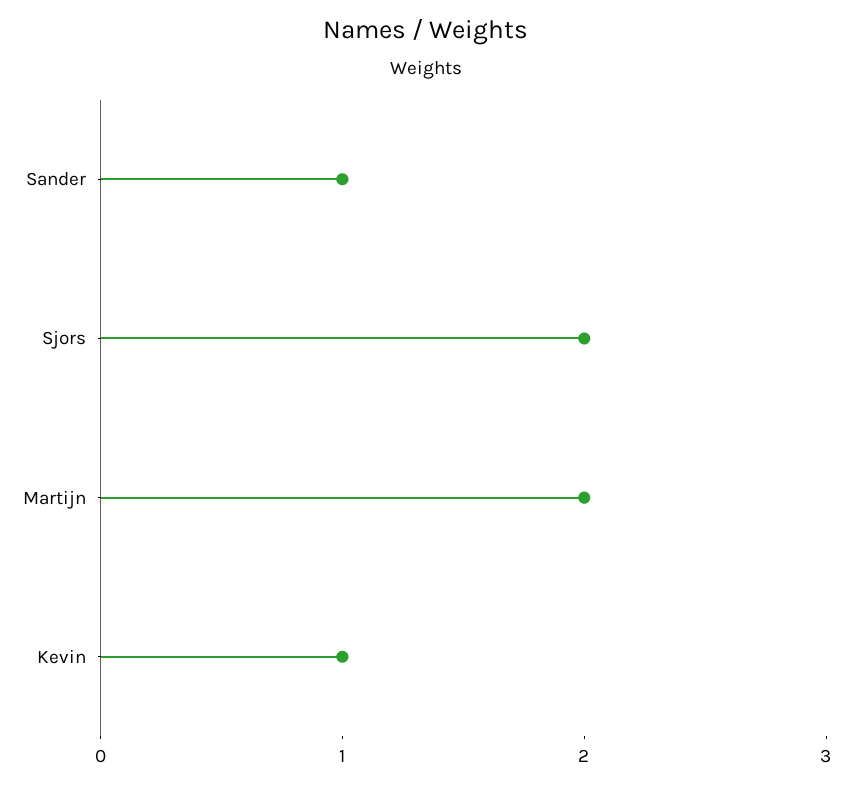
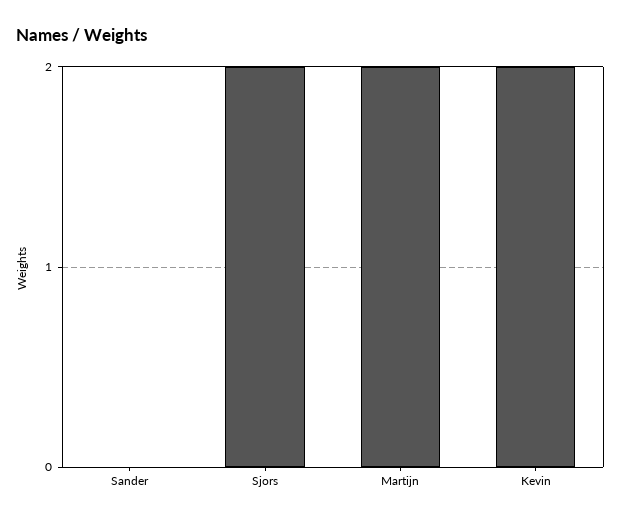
Sander: 1 -> 0
Kevin: 1 -> 2

